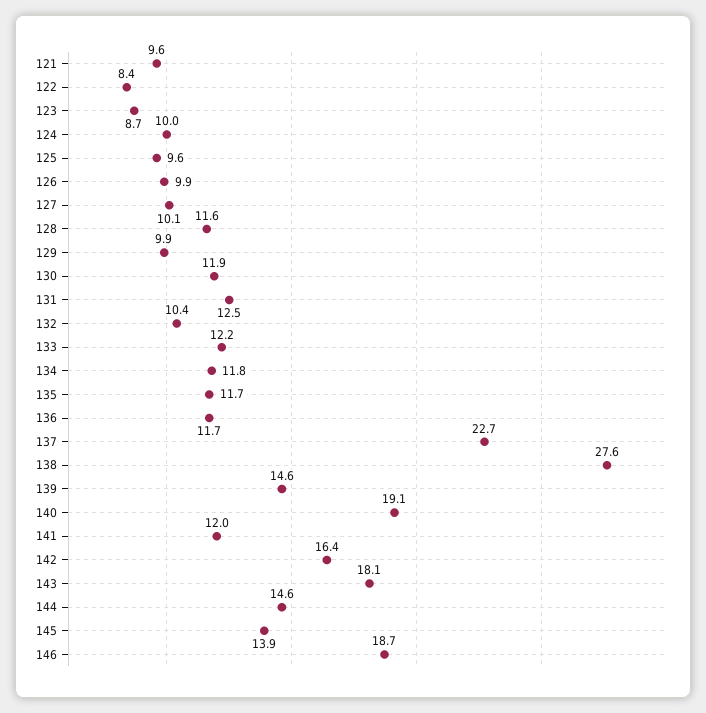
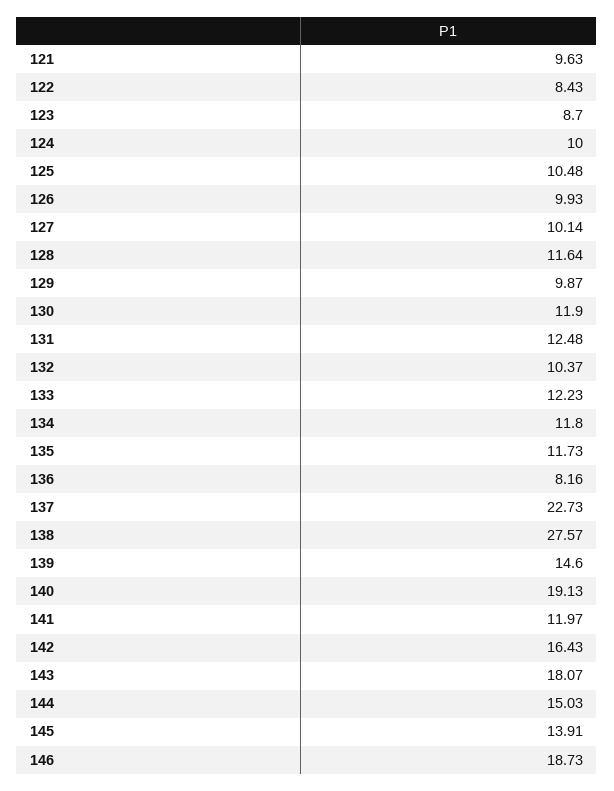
125: 9.6 -> 10.48
136: 11.7 -> 8.16
144: 14.6 -> 15.03

